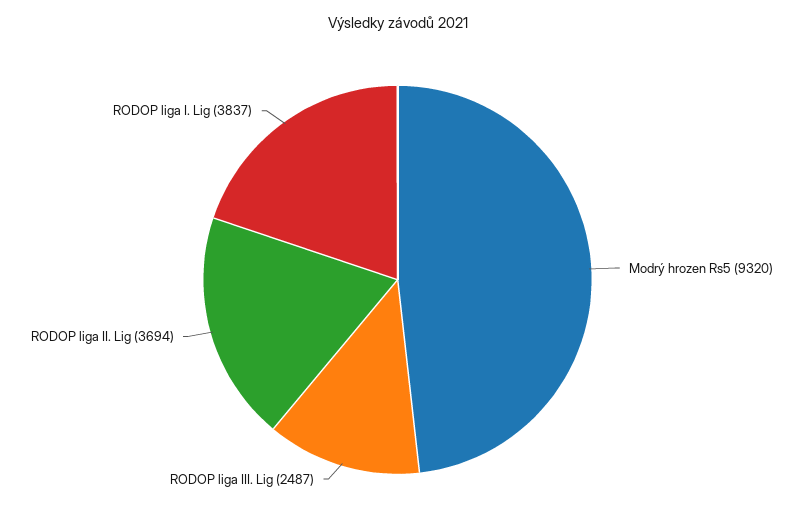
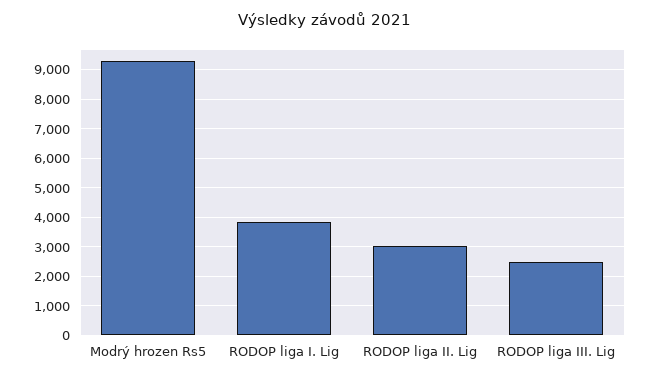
RODOP liga II. Lig: 3694 -> 3000

